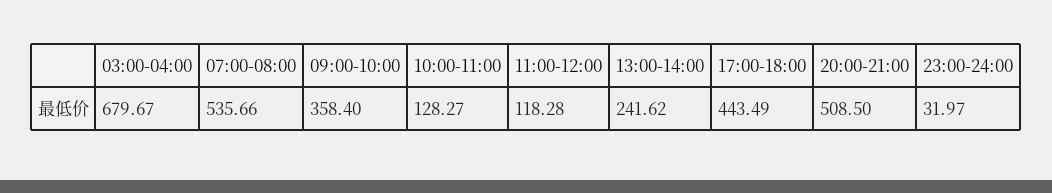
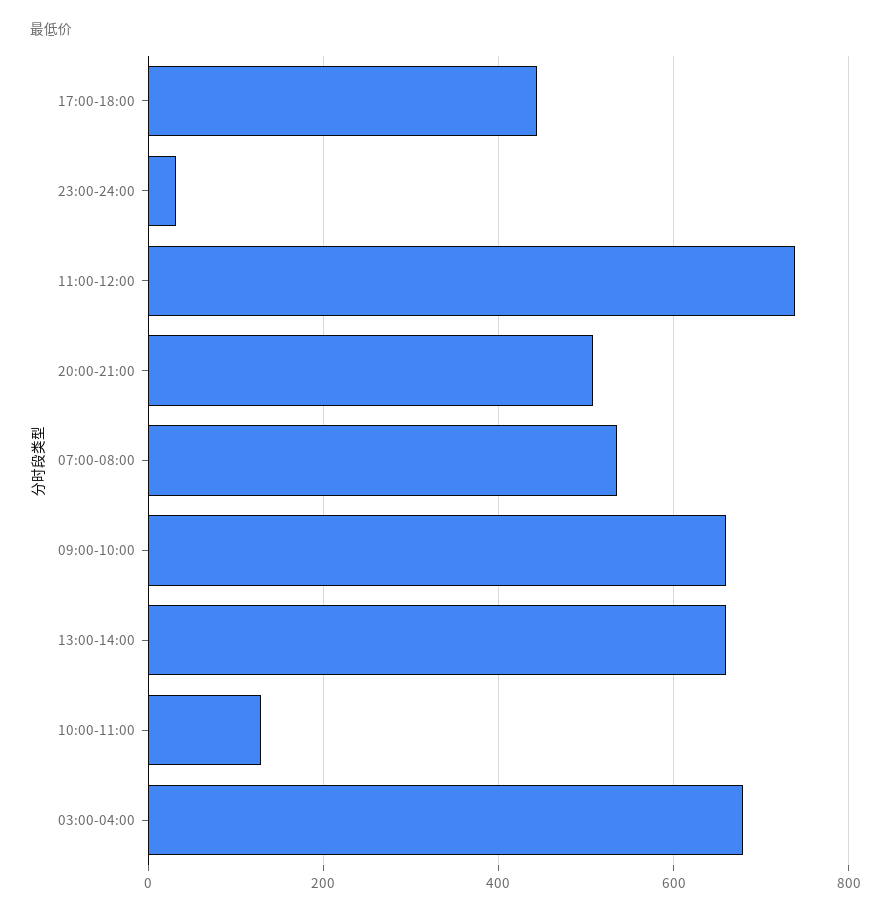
09:00-10:00: 358.4 -> 660
11:00-12:00: 118.28 -> 740
13:00-14:00: 241.62 -> 660

